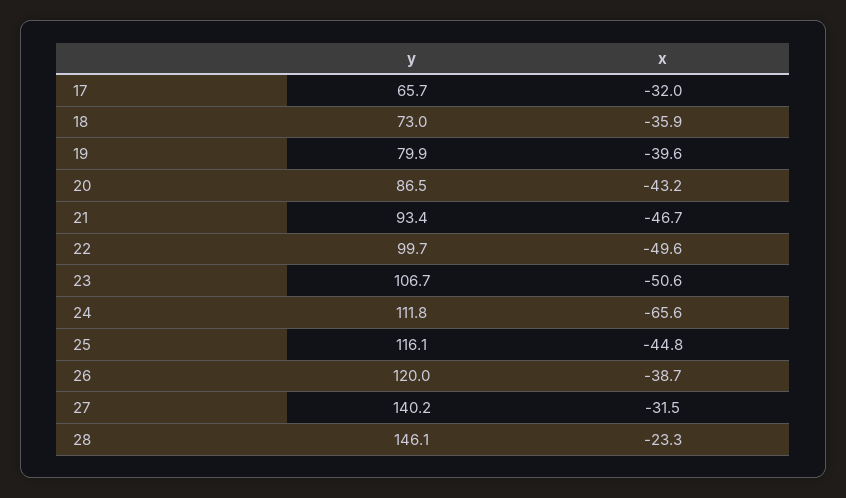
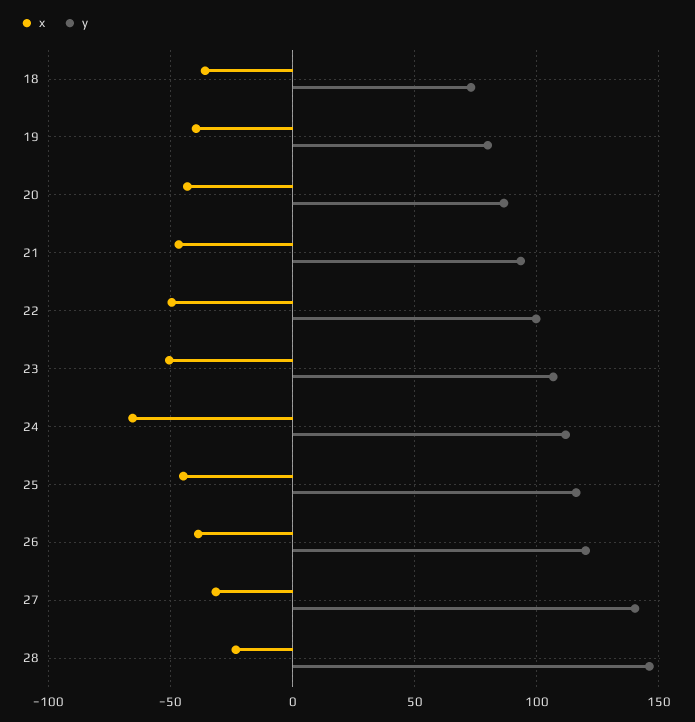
y, 17: 65.7 -> none
x, 17: -32 -> none

